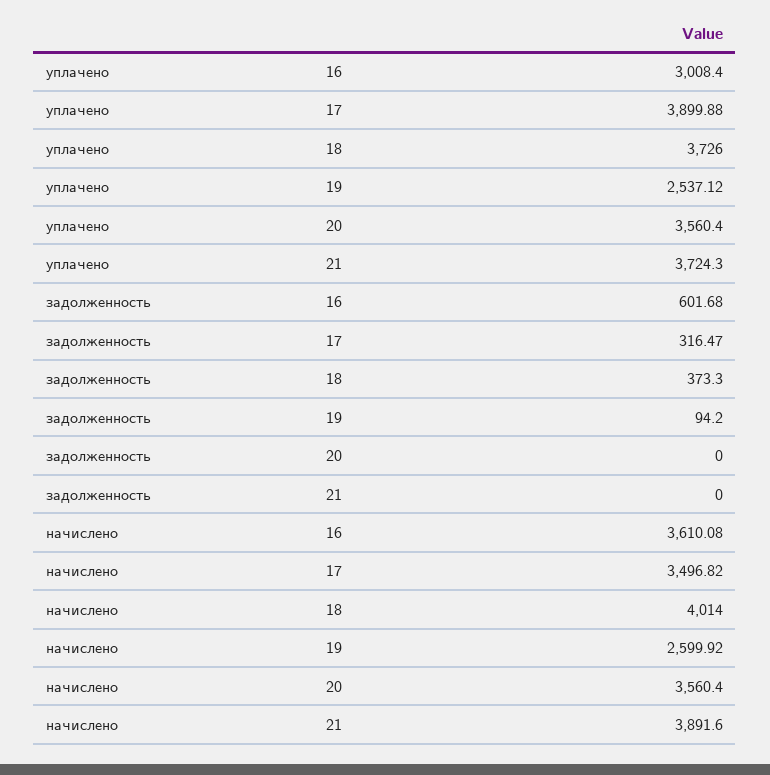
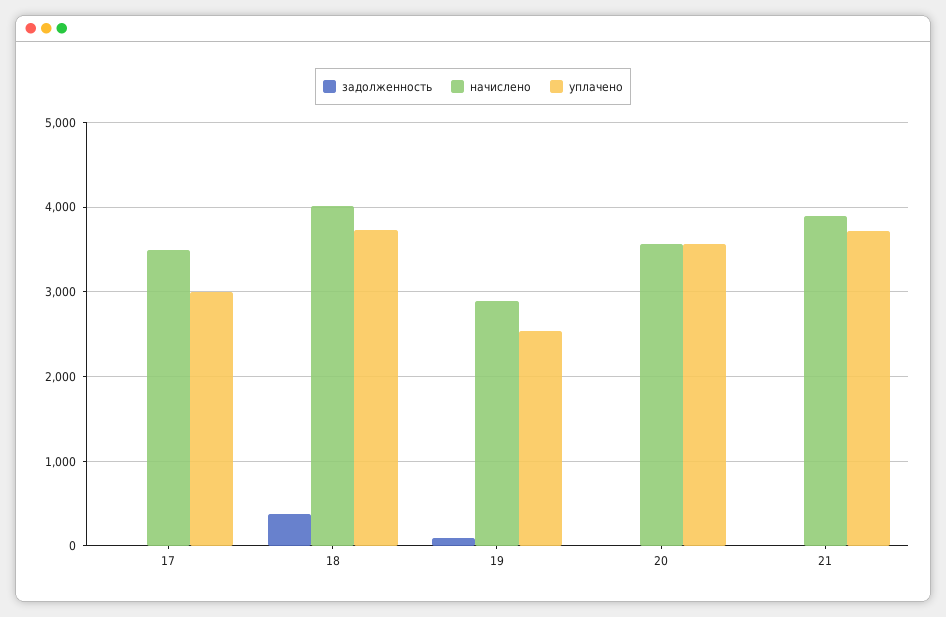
уплачено, 16: 3008.4 -> none
уплачено, 17: 3899.88 -> 3000
задолженность, 16: 601.68 -> none
задолженность, 17: 316.47 -> 0
начислено, 16: 3610.08 -> none
начислено, 19: 2599.92 -> 2900

